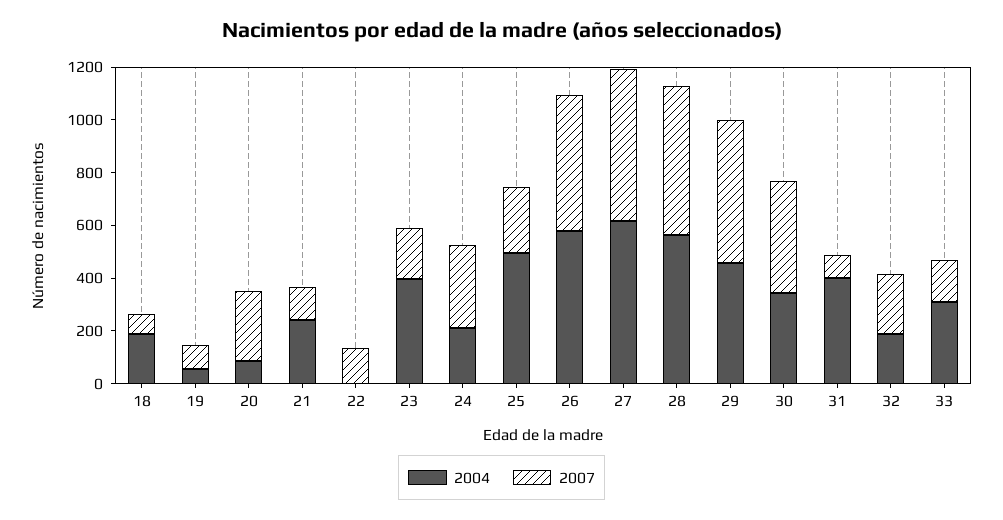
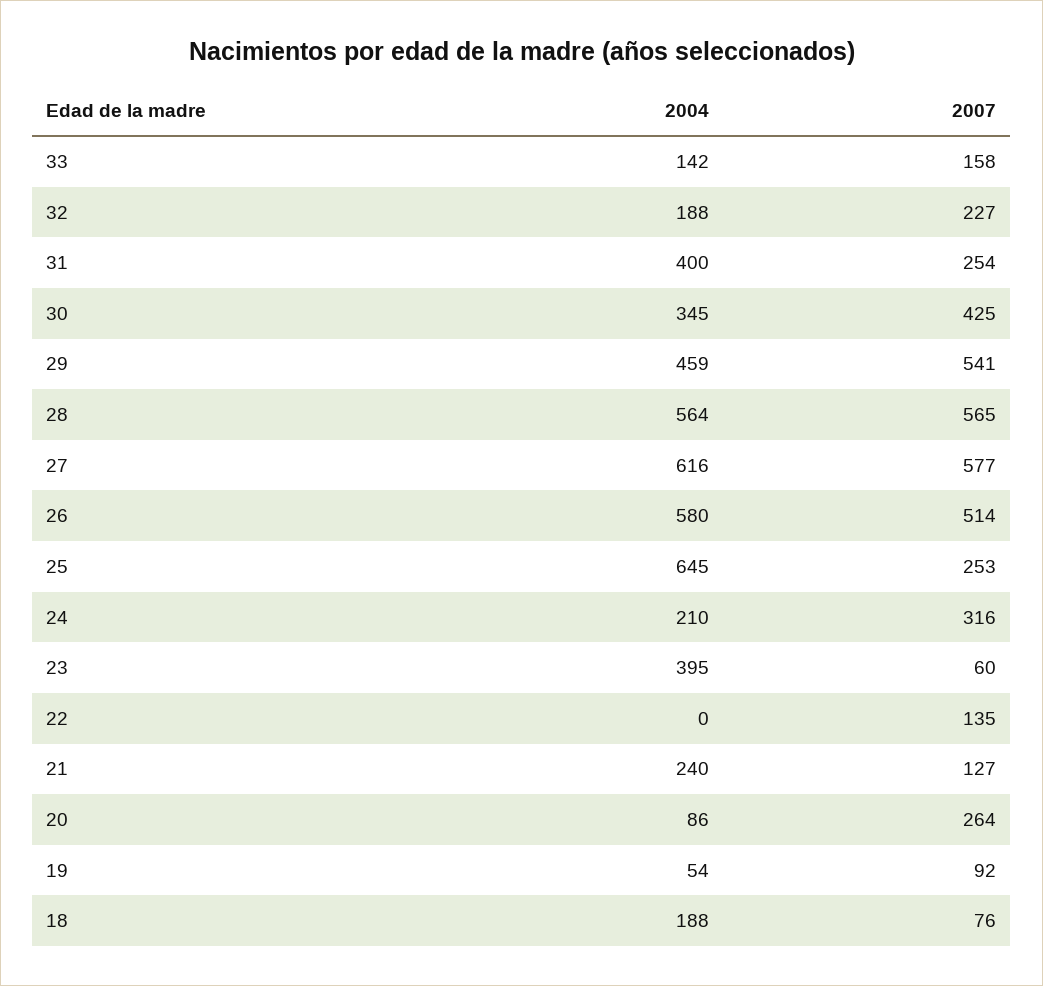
2007, 23: 200 -> 60
2004, 25: 500 -> 645
2007, 31: 100 -> 254
2004, 33: 300 -> 142

